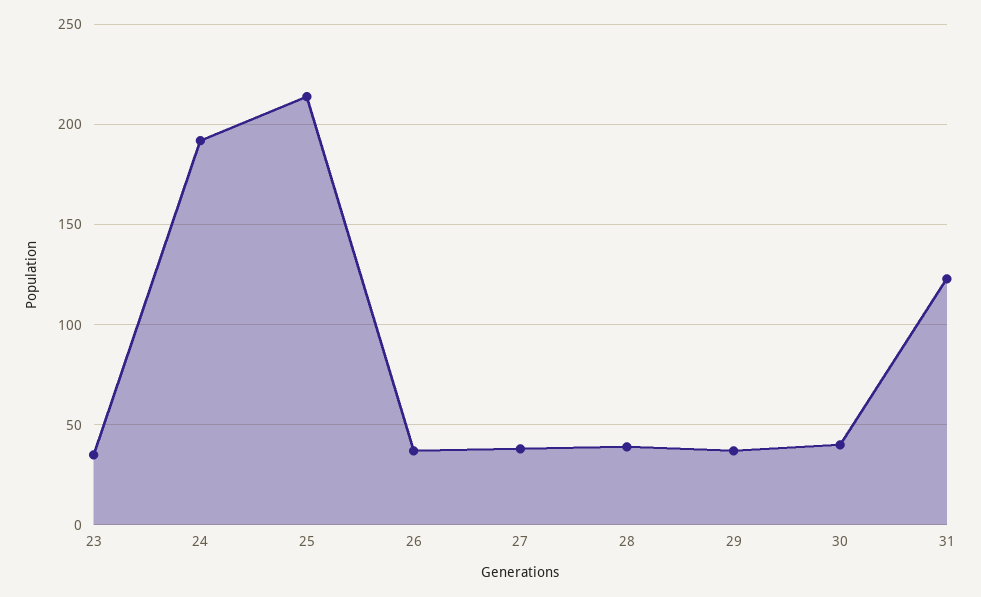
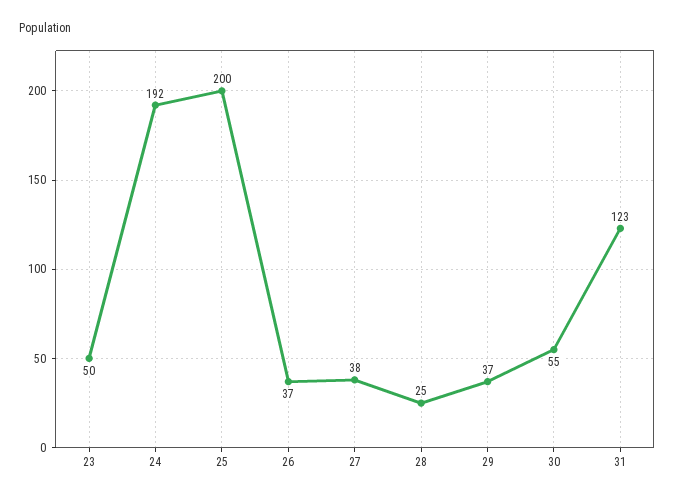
23: 35 -> 50
25: 215 -> 200
28: 40 -> 25
30: 40 -> 55

